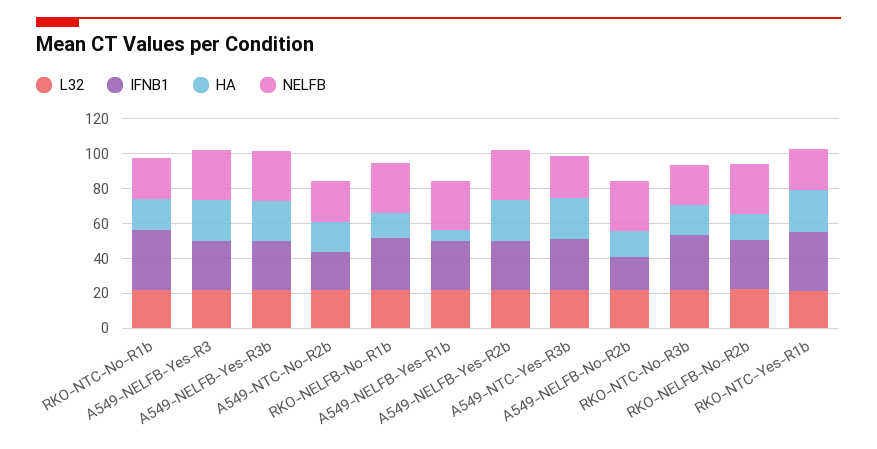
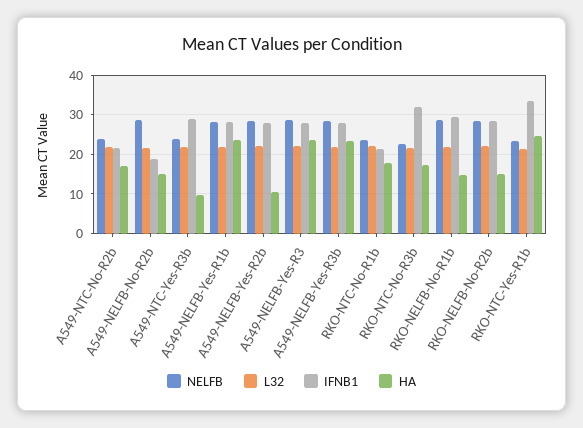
IFNB1, RKO-NTC-No-R1b: 35 -> 22
HA, A549-NELFB-Yes-R1b: 5 -> 24
HA, A549-NELFB-Yes-R2b: 25 -> 10
HA, A549-NTC-Yes-R3b: 25 -> 10

